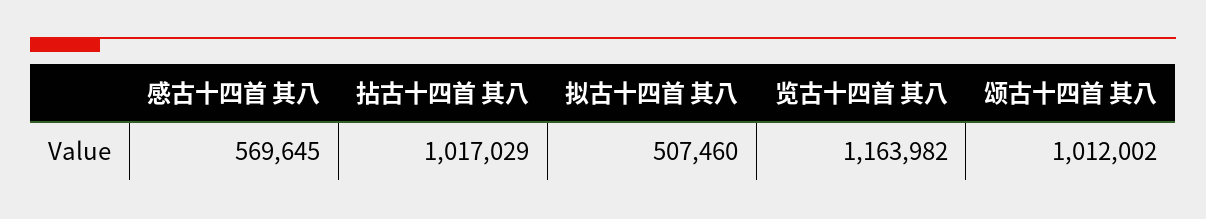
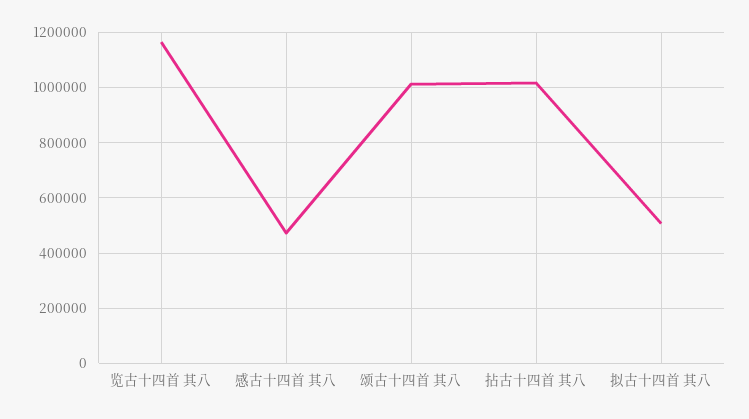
感古十四首 其八: 569645 -> 475000

